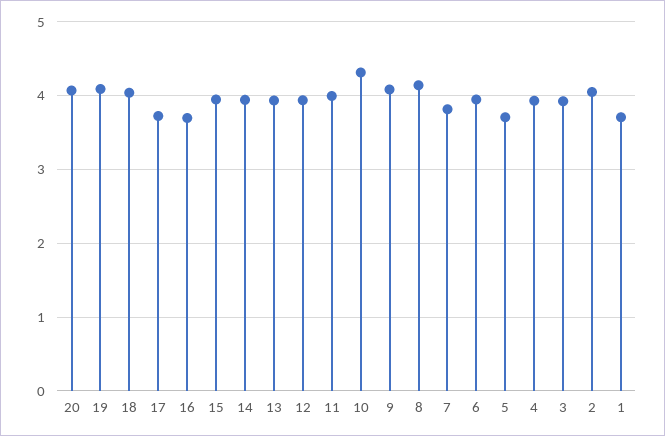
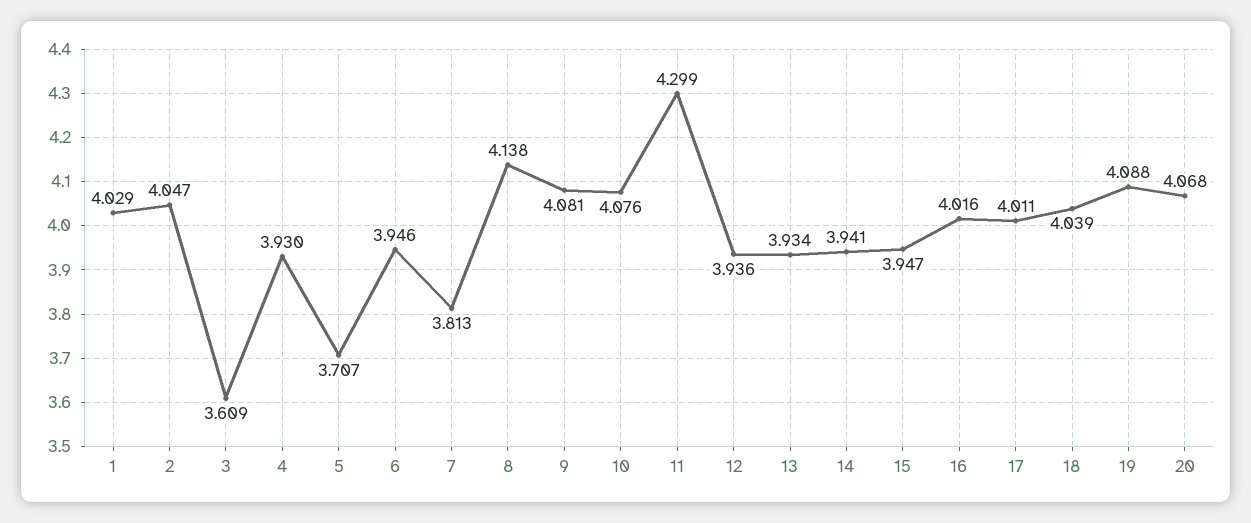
17: 3.7 -> 4.011
16: 3.7 -> 4.016
11: 4 -> 4.299
10: 4.3 -> 4.076
3: 3.9 -> 3.609
1: 3.7 -> 4.029

